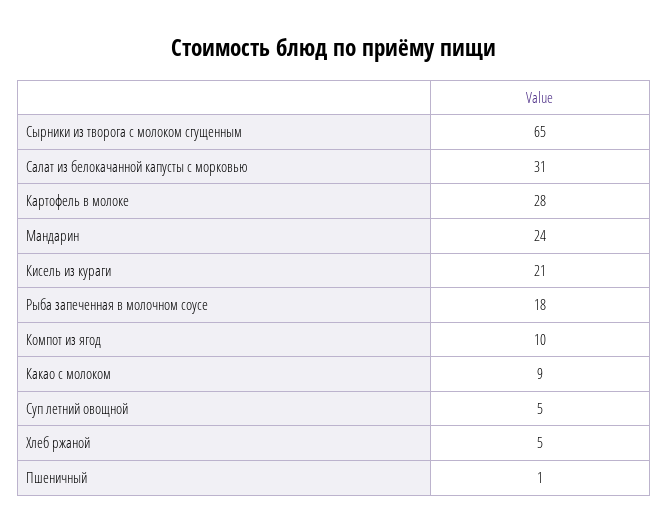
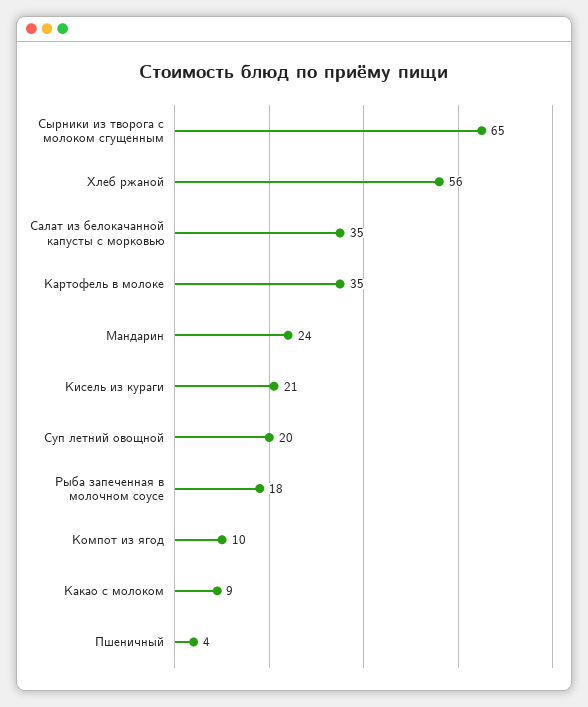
Салат из белокачанной капусты с морковью: 31 -> 35
Картофель в молоке: 28 -> 35
Суп летний овощной: 5 -> 20
Хлеб ржаной: 5 -> 56
Пшеничный: 1 -> 4

